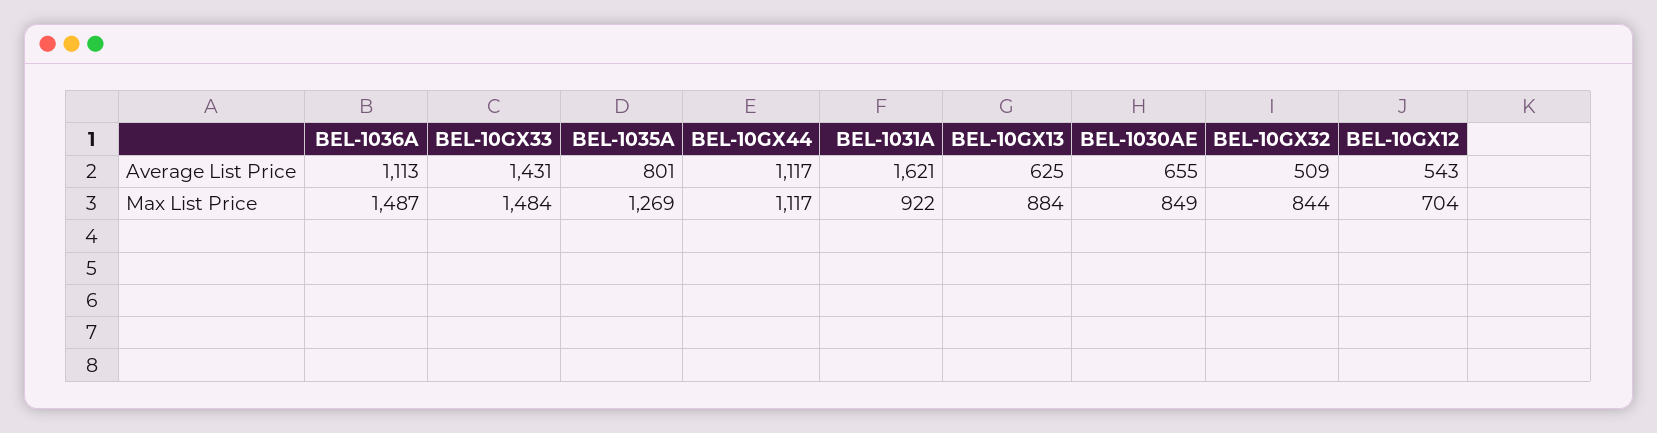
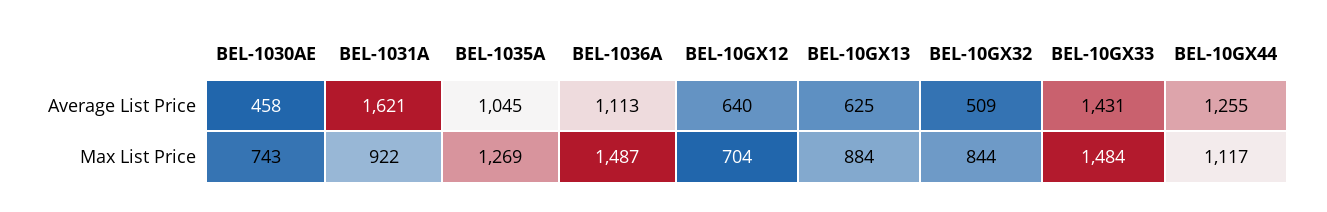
BEL-1035A, Average List Price: 801 -> 1045
BEL-10GX44, Average List Price: 1117 -> 1255
BEL-1030AE, Average List Price: 655 -> 458
BEL-10GX12, Average List Price: 543 -> 640
BEL-1030AE, Max List Price: 849 -> 743

